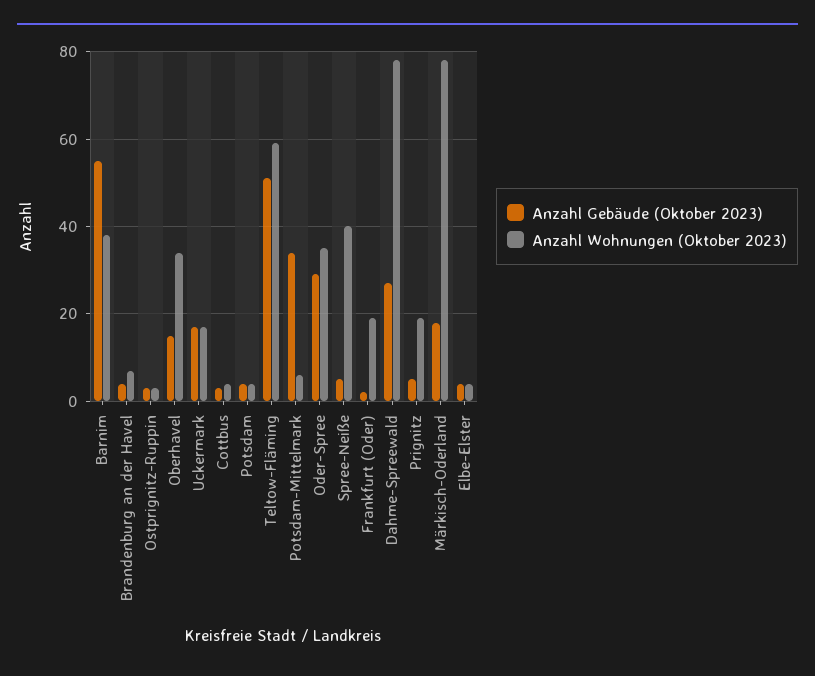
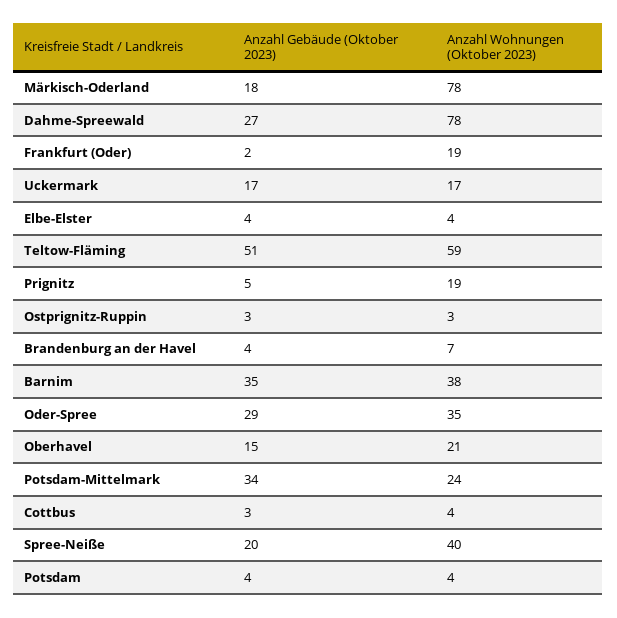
Anzahl Gebäude (Oktober 2023), Barnim: 55 -> 35
Anzahl Wohnungen (Oktober 2023), Oberhavel: 35 -> 21
Anzahl Wohnungen (Oktober 2023), Potsdam-Mittelmark: 5 -> 24
Anzahl Gebäude (Oktober 2023), Spree-Neiße: 5 -> 20

